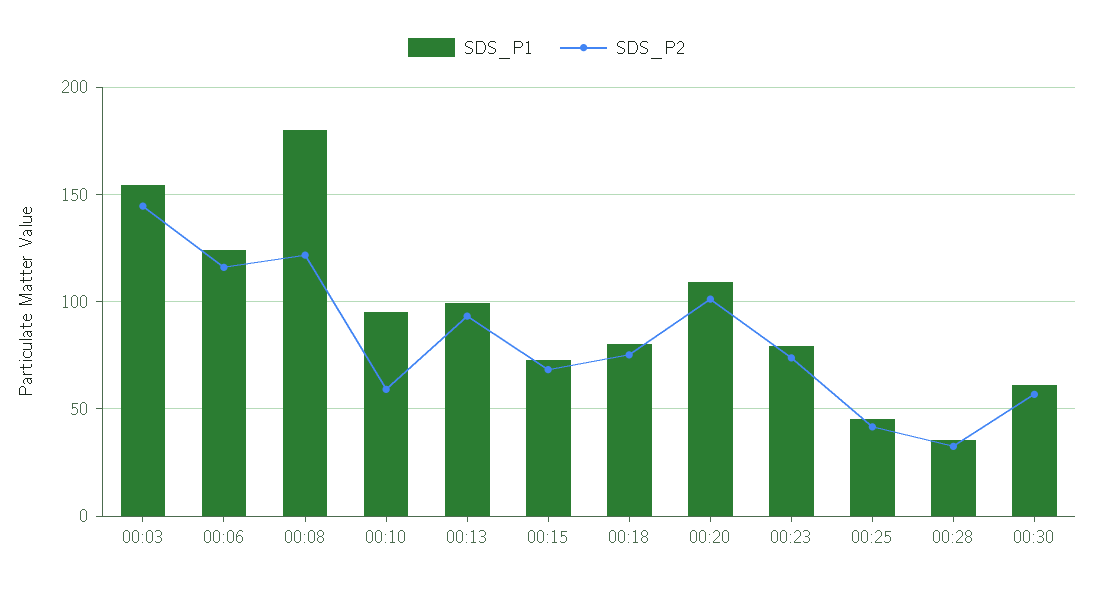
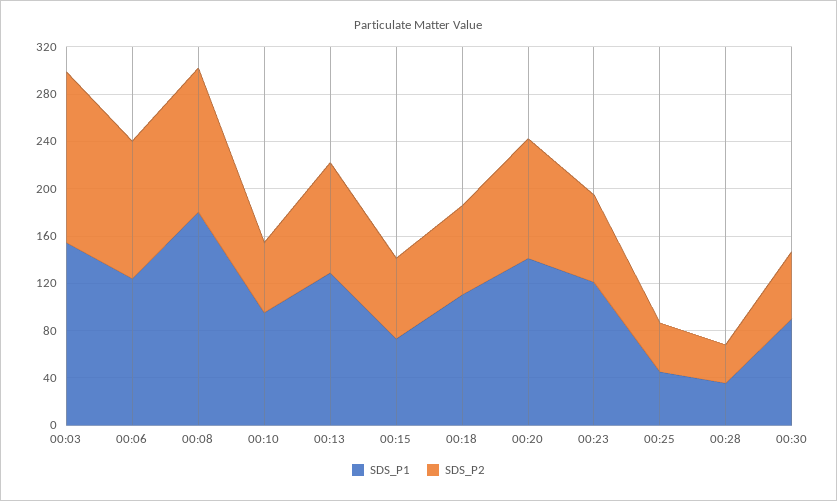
SDS_P1, 00:13: 100 -> 130
SDS_P1, 00:18: 80 -> 110
SDS_P1, 00:20: 110 -> 140
SDS_P1, 00:23: 80 -> 120
SDS_P1, 00:30: 60 -> 90

